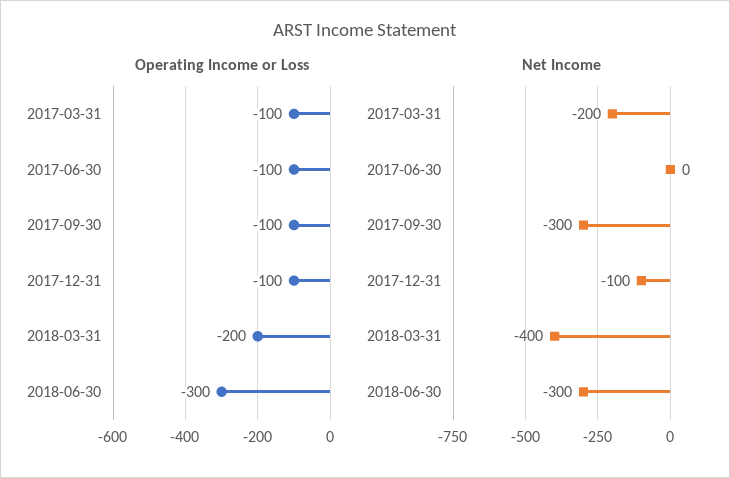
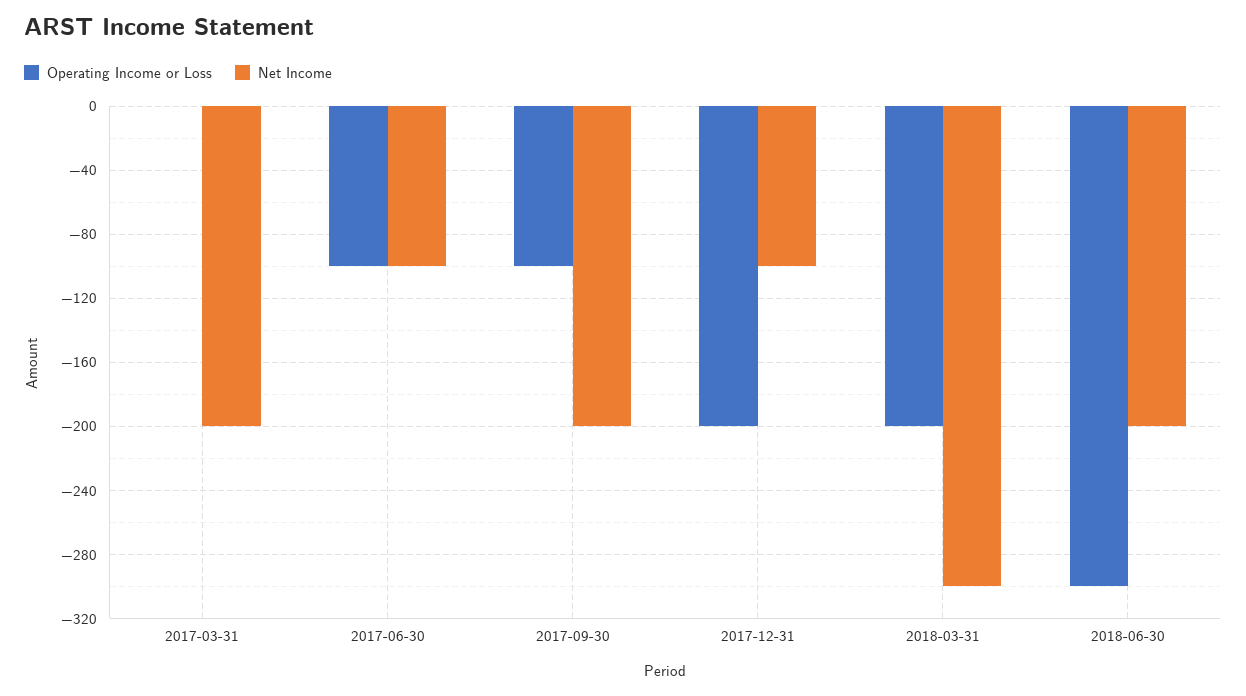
Operating Income or Loss, 2017-03-31: -100 -> 0
Operating Income or Loss, 2017-12-31: -100 -> -200
Net Income, 2017-06-30: 0 -> -100
Net Income, 2017-09-30: -300 -> -200
Net Income, 2018-03-31: -400 -> -300
Net Income, 2018-06-30: -300 -> -200

